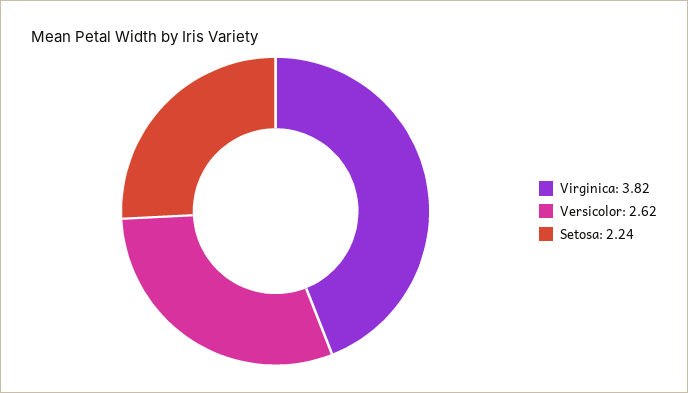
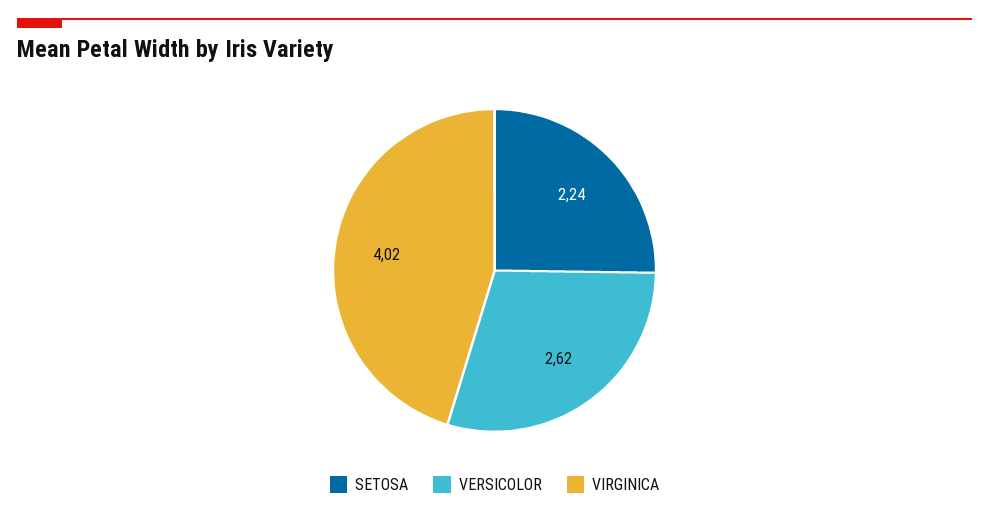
Virginica: 3.82 -> 4.02

